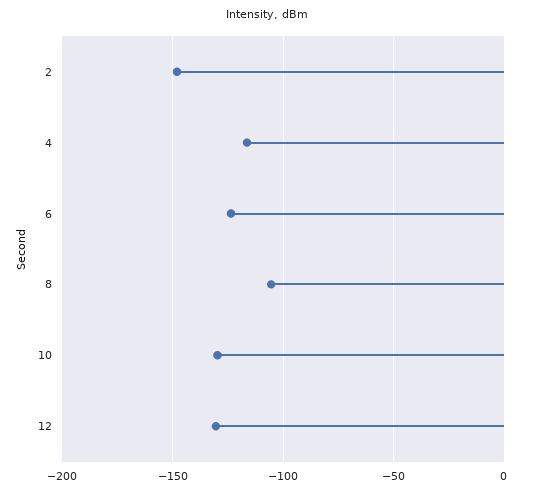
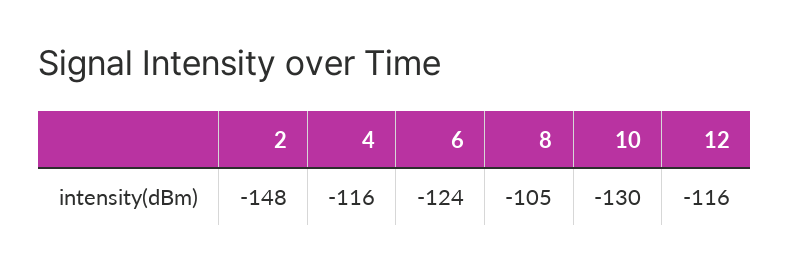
12: -130 -> -116

